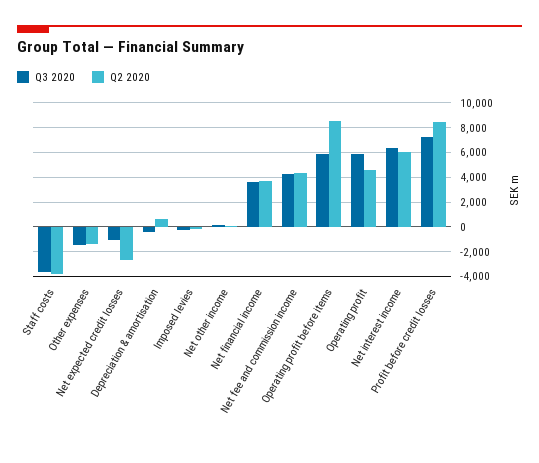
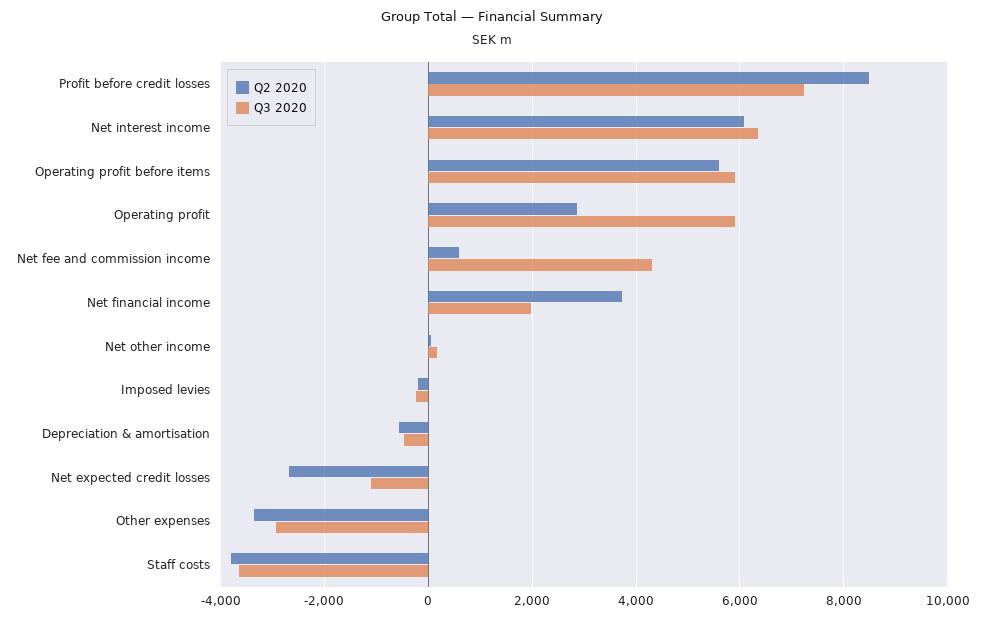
Q3 2020, Other expenses: -1500 -> -3000
Q2 2020, Other expenses: -1500 -> -3400
Q2 2020, Depreciation & amortisation: 500 -> -600
Q3 2020, Net financial income: 3500 -> 2000
Q2 2020, Net fee and commission income: 4500 -> 600
Q2 2020, Operating profit before items: 8500 -> 5600
Q2 2020, Operating profit: 4500 -> 2800

